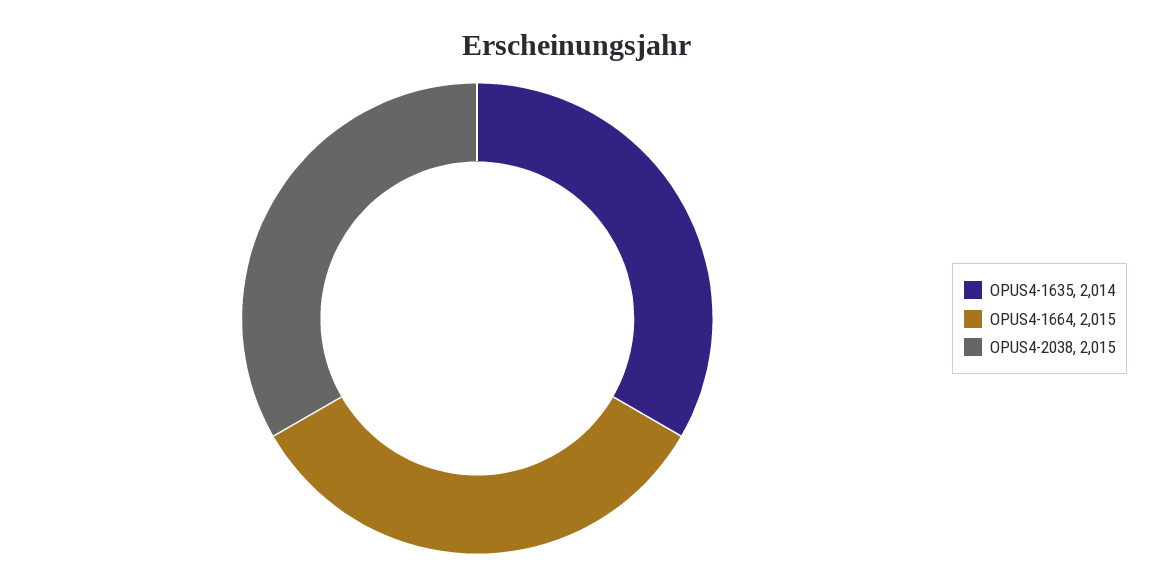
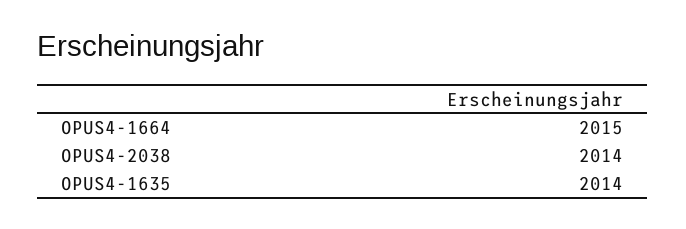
OPUS4-2038: 2015 -> 2014

